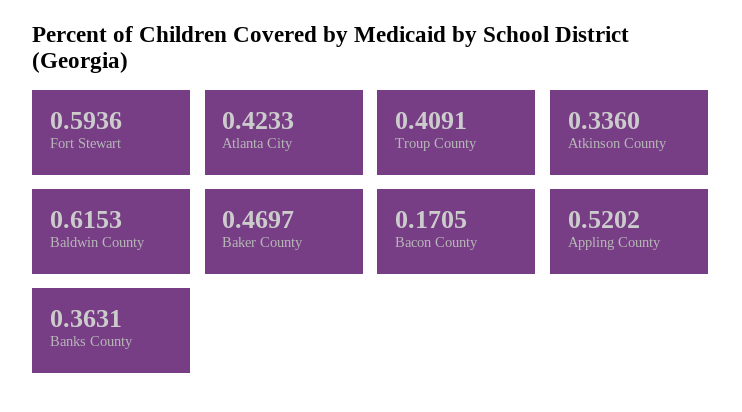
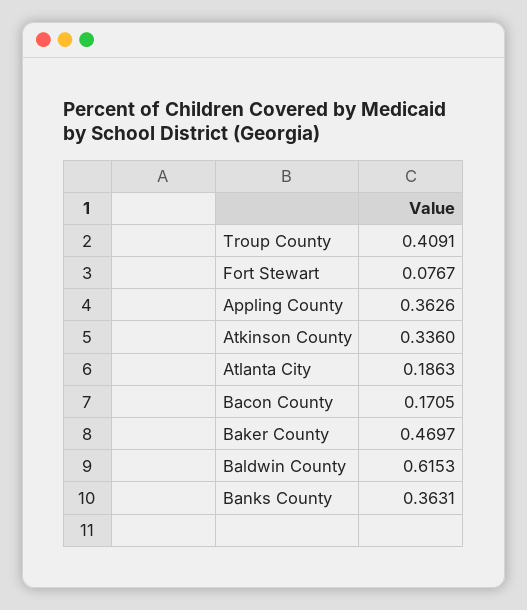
Fort Stewart: 0.5936 -> 0.0767
Atlanta City: 0.4233 -> 0.1863
Appling County: 0.5202 -> 0.3626

